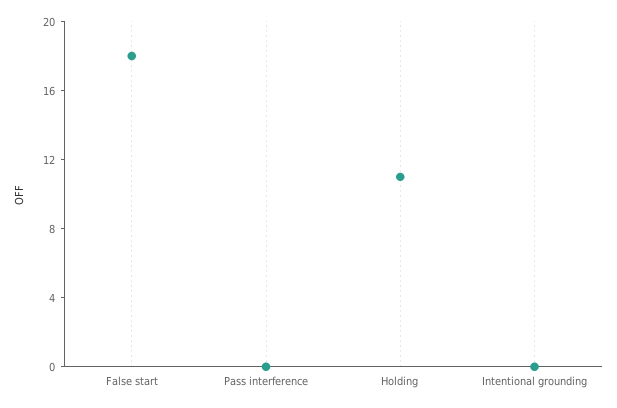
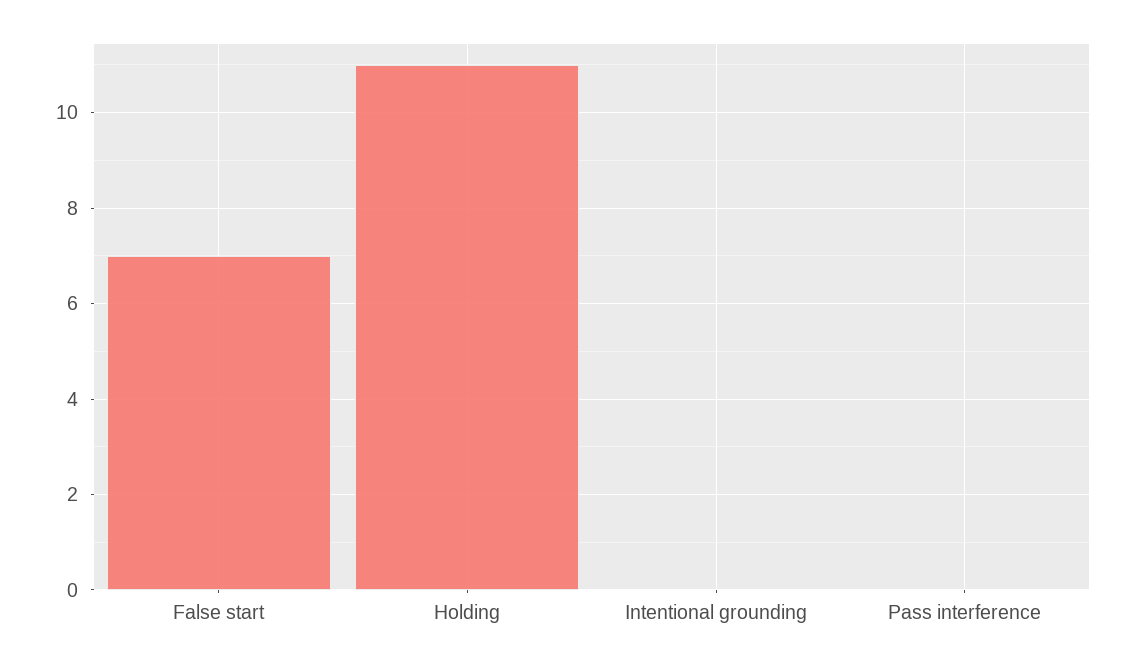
False start: 18 -> 7

